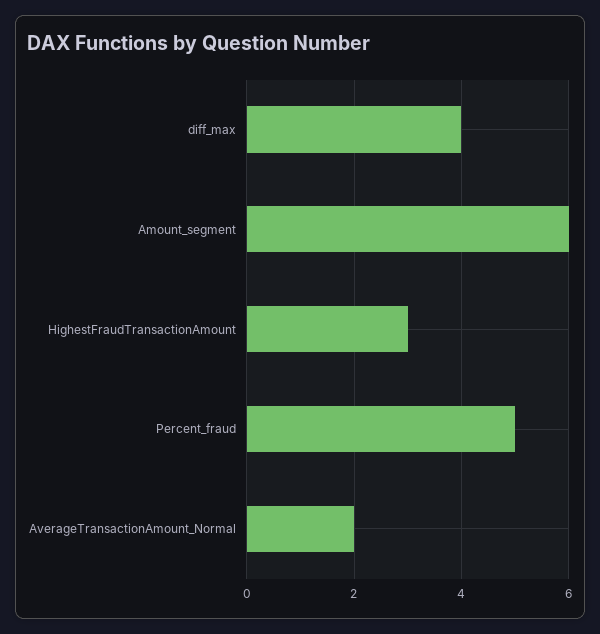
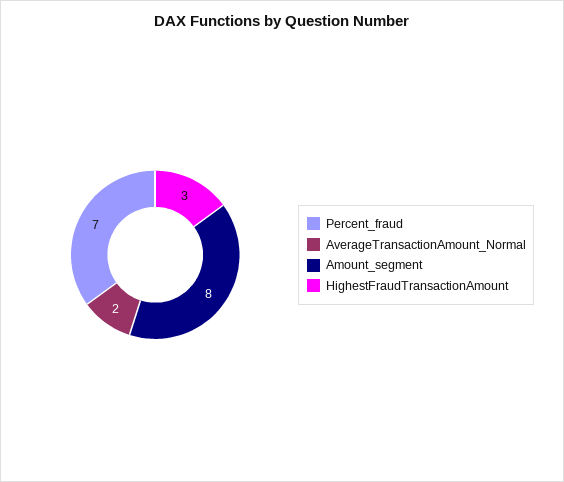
diff_max: 4 -> none
Amount_segment: 6 -> 8
Percent_fraud: 5 -> 7

